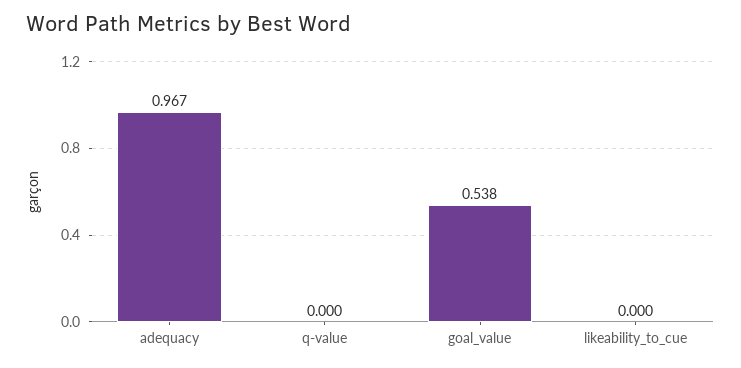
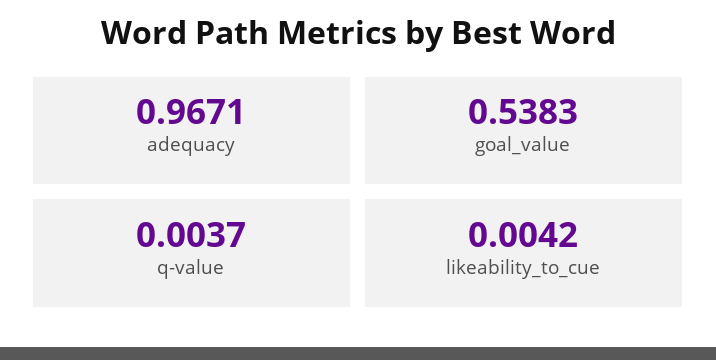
q-value: 0 -> 0.0037
likeability_to_cue: 0 -> 0.0042

